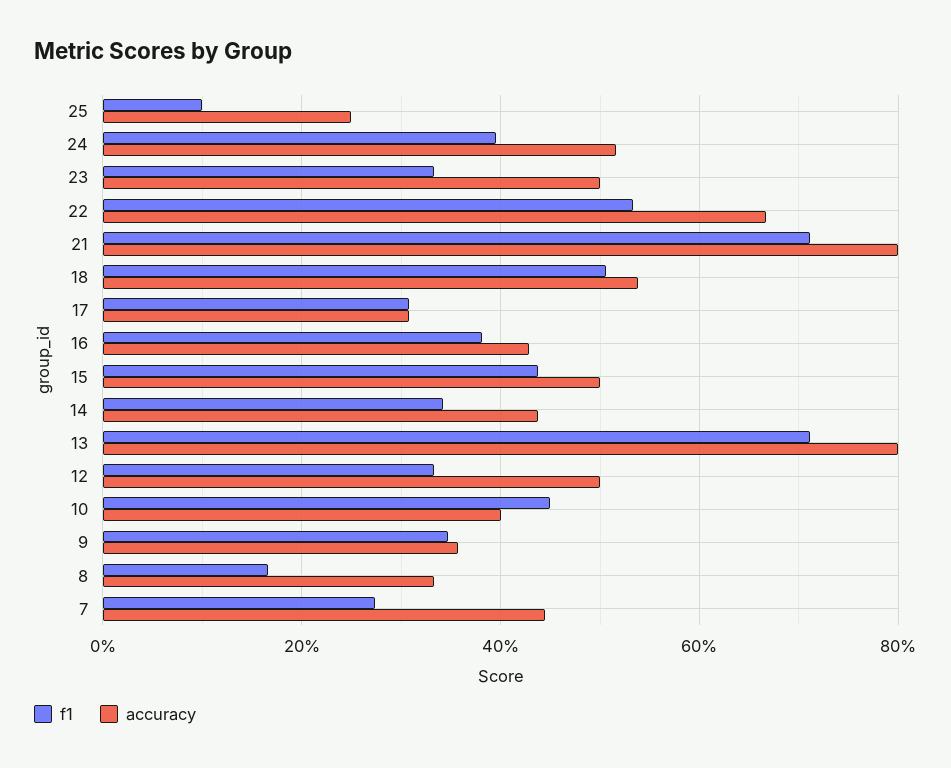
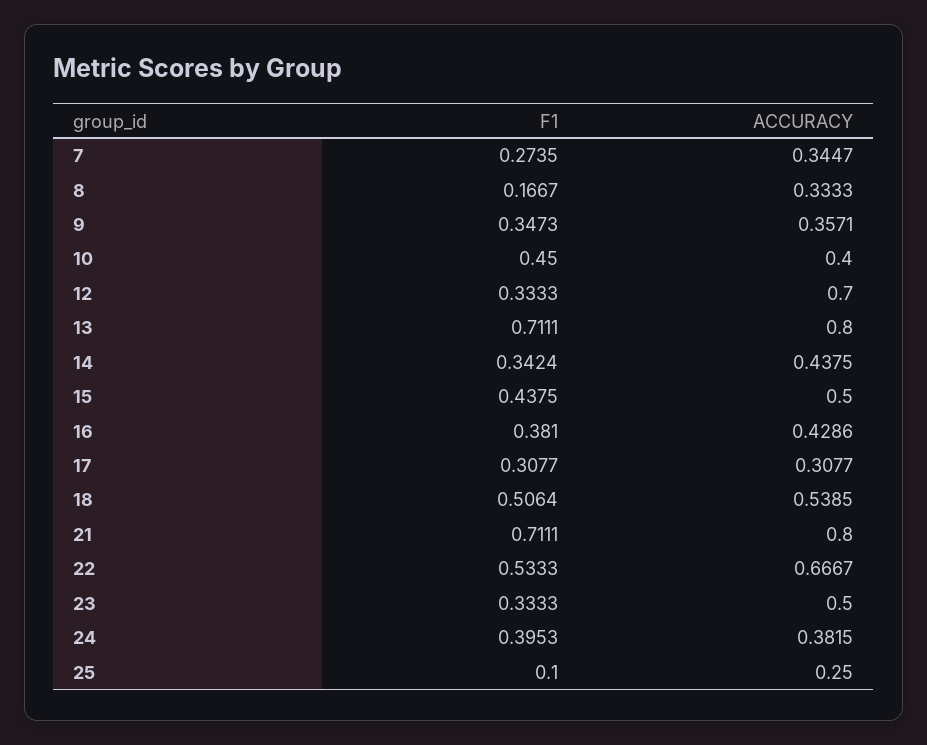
accuracy, 24: 0.52 -> 0.3815
accuracy, 12: 0.5 -> 0.7
accuracy, 7: 0.44 -> 0.3447

